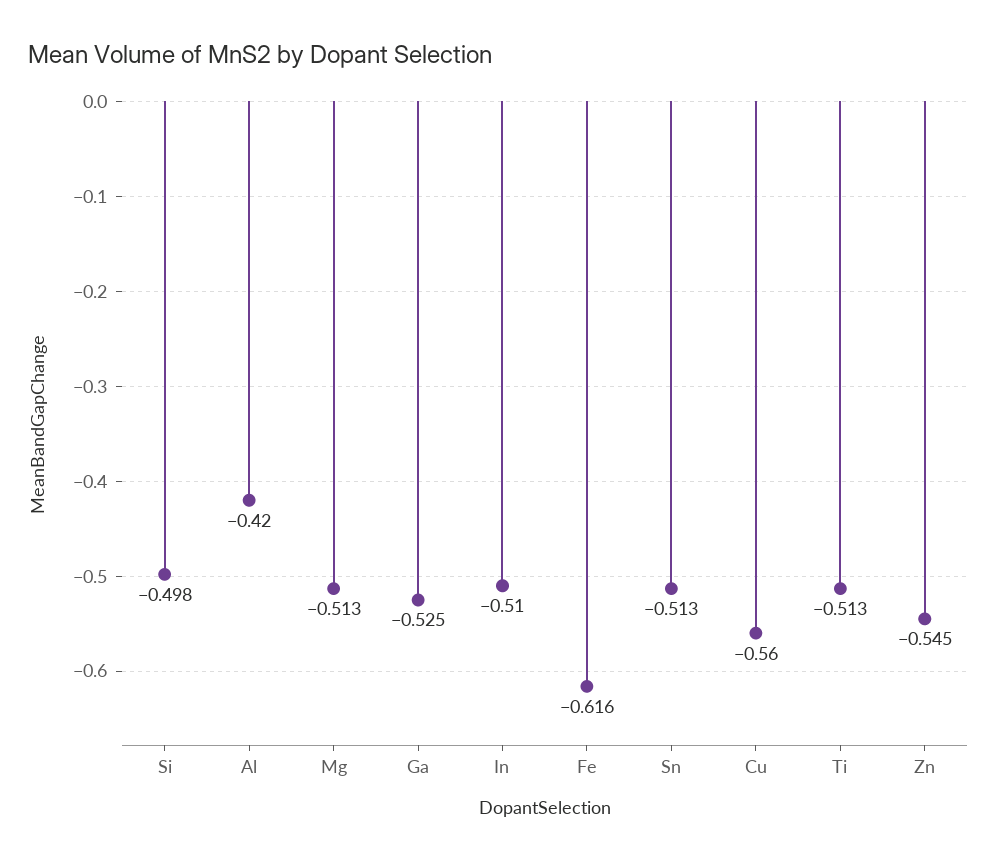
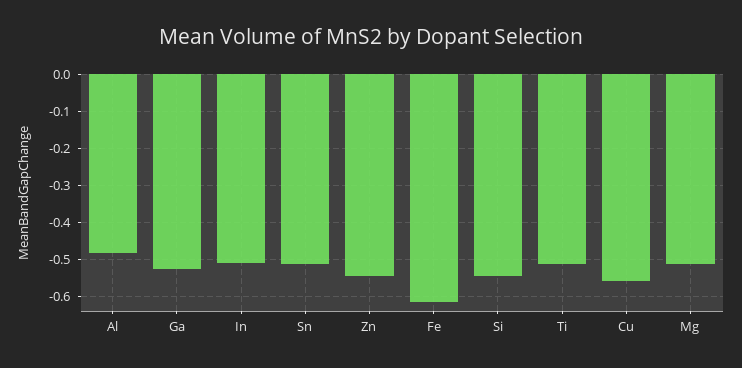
Si: -0.498 -> -0.54
Al: -0.42 -> -0.48

